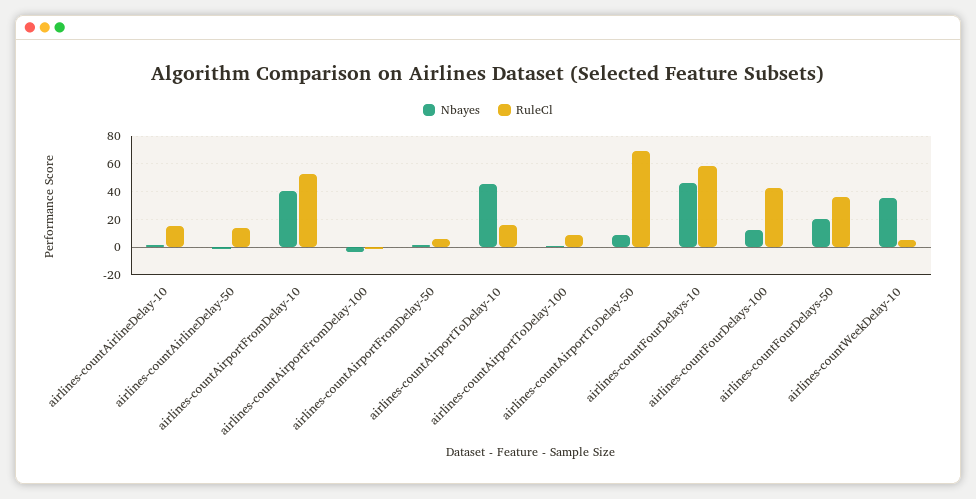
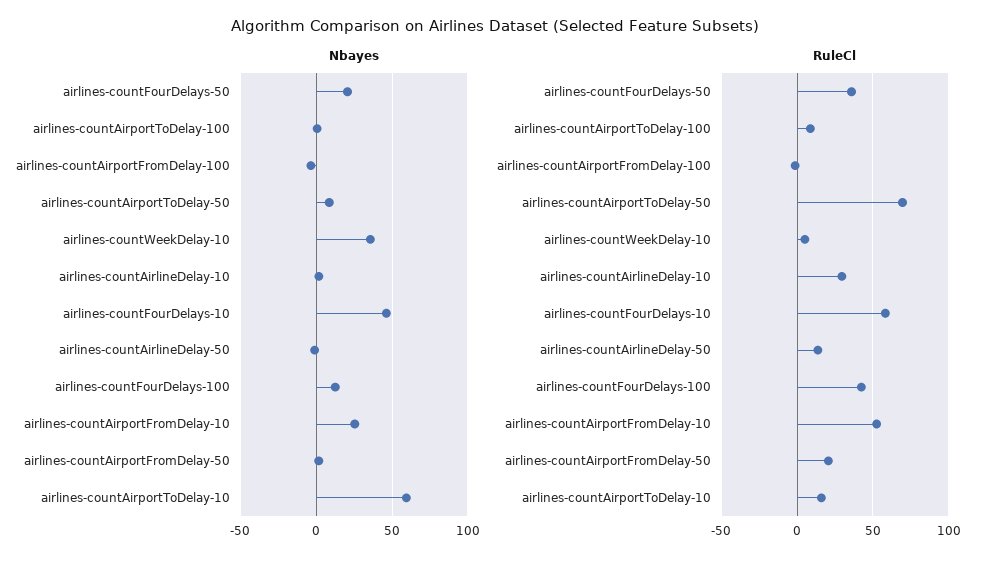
RuleCl, airlines-countAirlineDelay-10: 15 -> 30
Nbayes, airlines-countAirportFromDelay-10: 40 -> 25
RuleCl, airlines-countAirportFromDelay-50: 5 -> 20
Nbayes, airlines-countAirportToDelay-10: 45 -> 60

